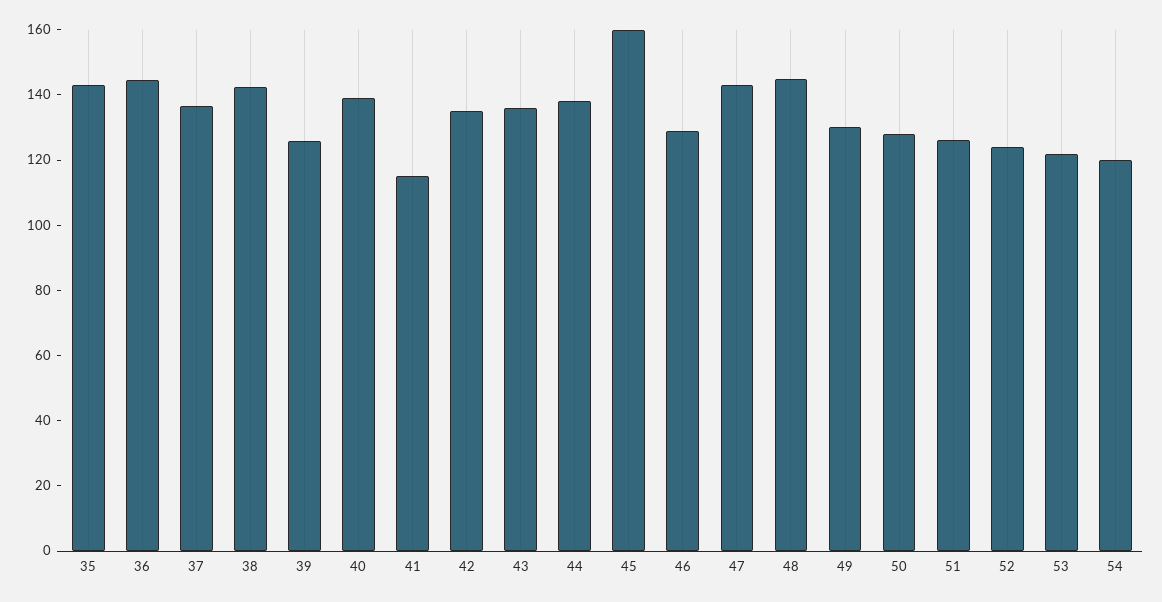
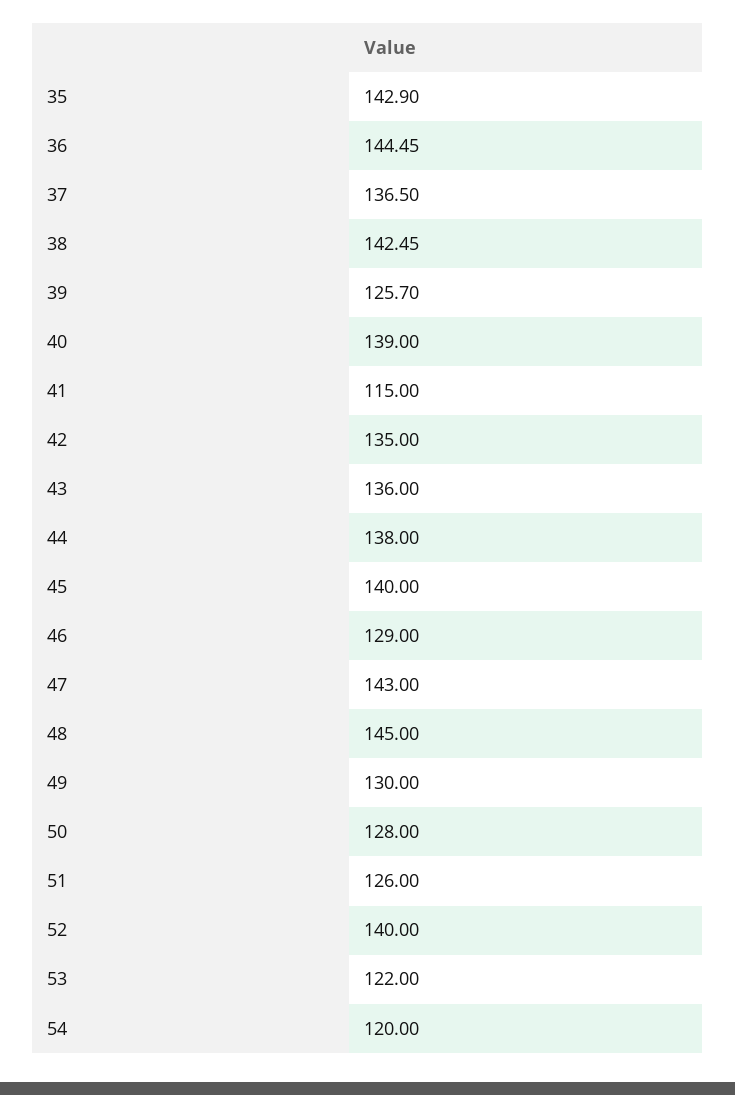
45: 160 -> 140
52: 125 -> 140

